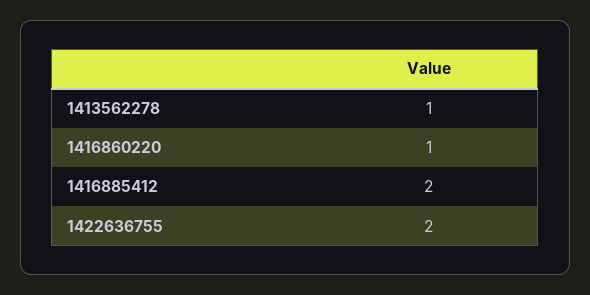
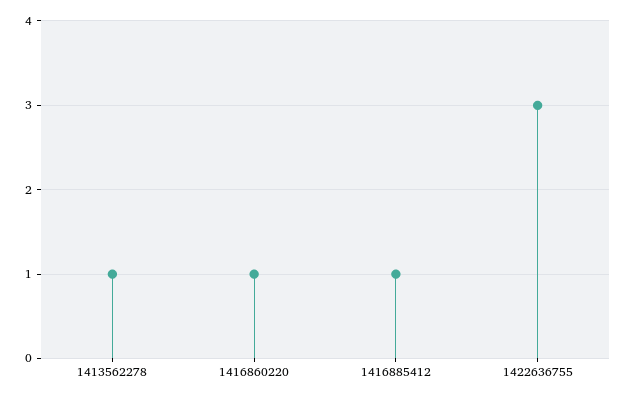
1416885412: 2 -> 1
1422636755: 2 -> 3

